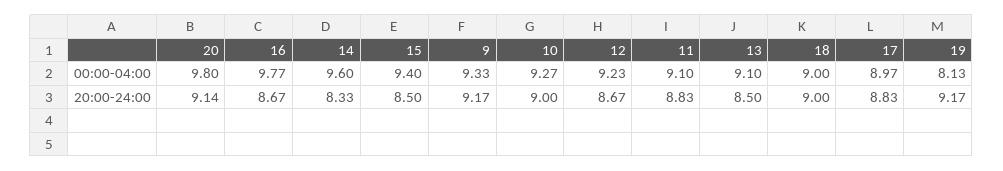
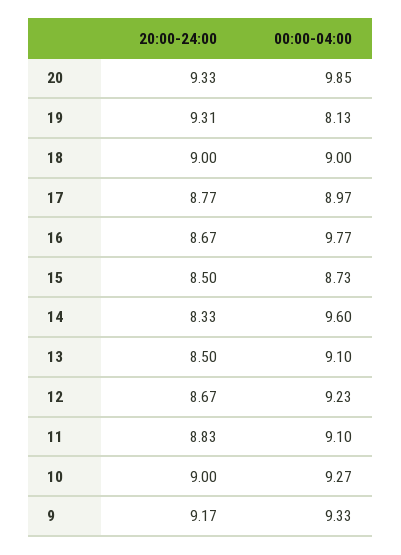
20, 00:00-04:00: 9.8 -> 9.85
15, 00:00-04:00: 9.4 -> 8.73
20, 20:00-24:00: 9.14 -> 9.33
17, 20:00-24:00: 8.83 -> 8.77
19, 20:00-24:00: 9.17 -> 9.31

